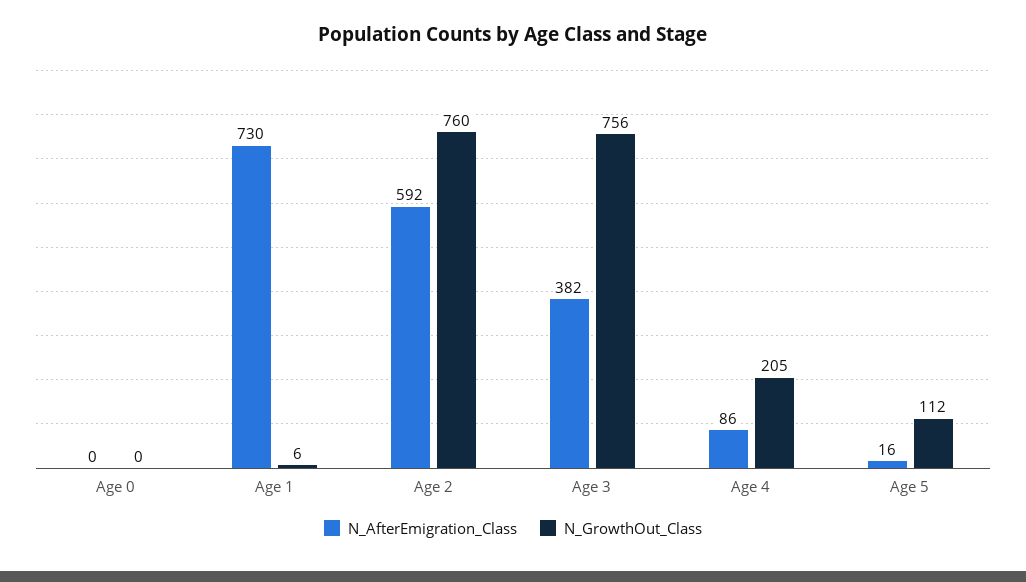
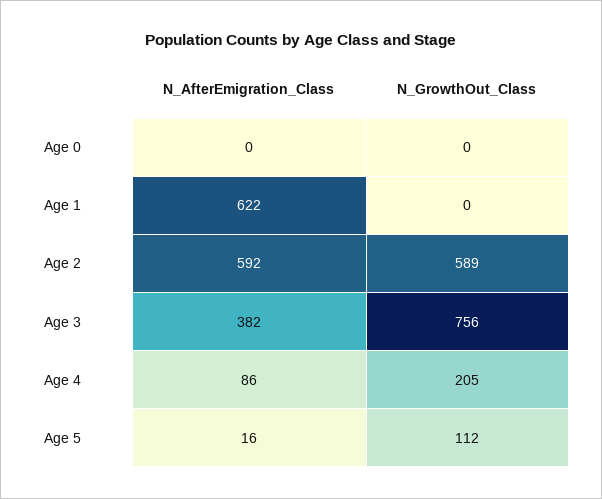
N_AfterEmigration_Class, Age 1: 730 -> 622
N_GrowthOut_Class, Age 1: 6 -> 0
N_GrowthOut_Class, Age 2: 760 -> 589

